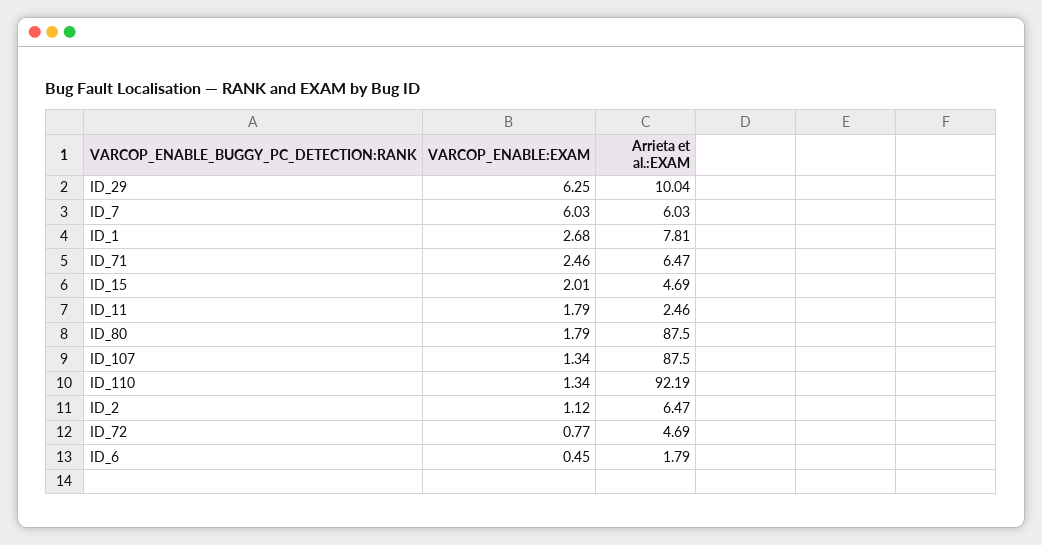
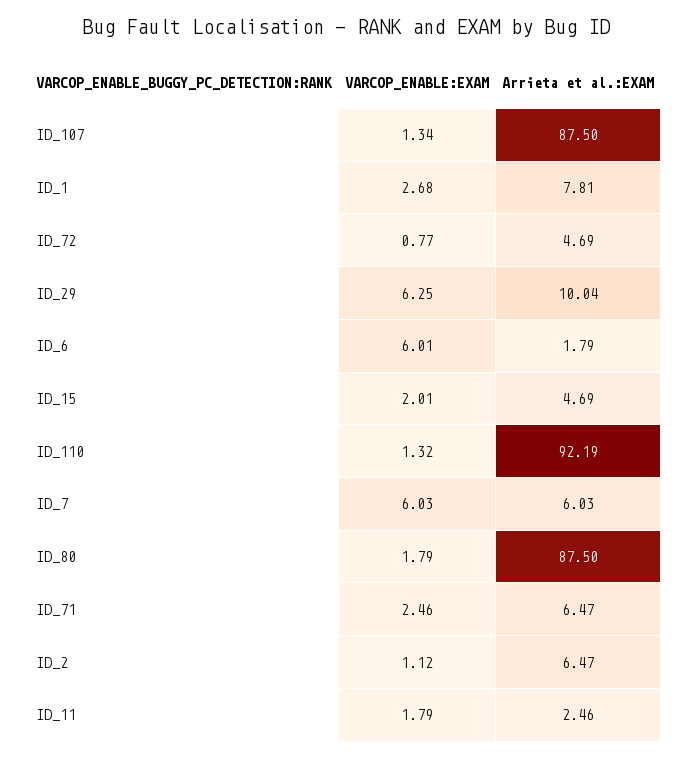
VARCOP_ENABLE:EXAM, ID_110: 1.34 -> 1.32
VARCOP_ENABLE:EXAM, ID_6: 0.45 -> 6.01

